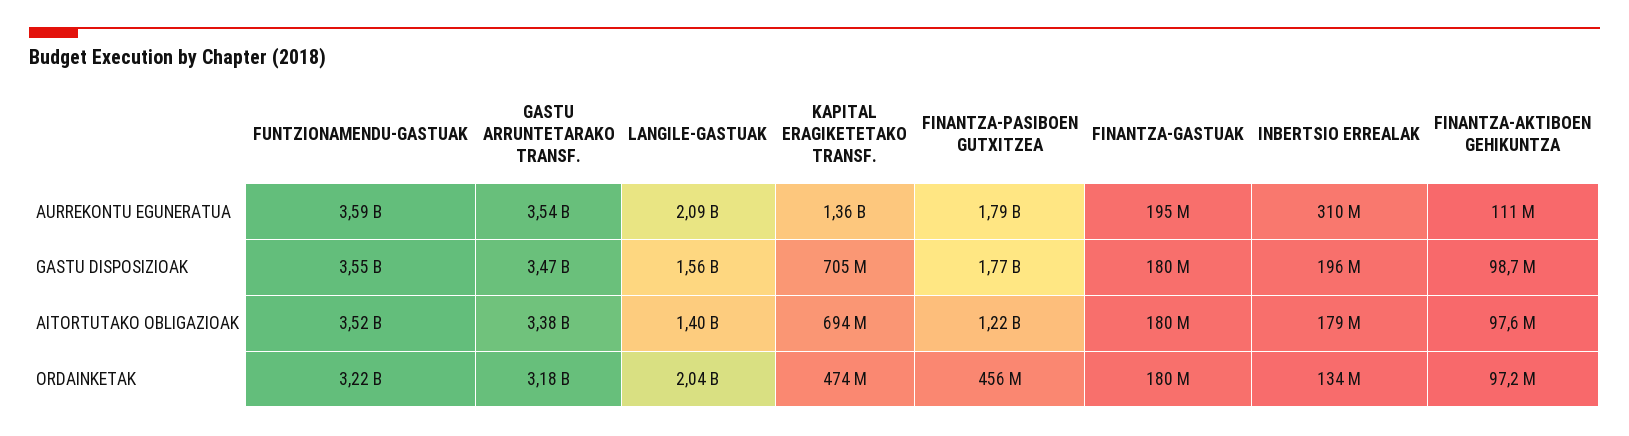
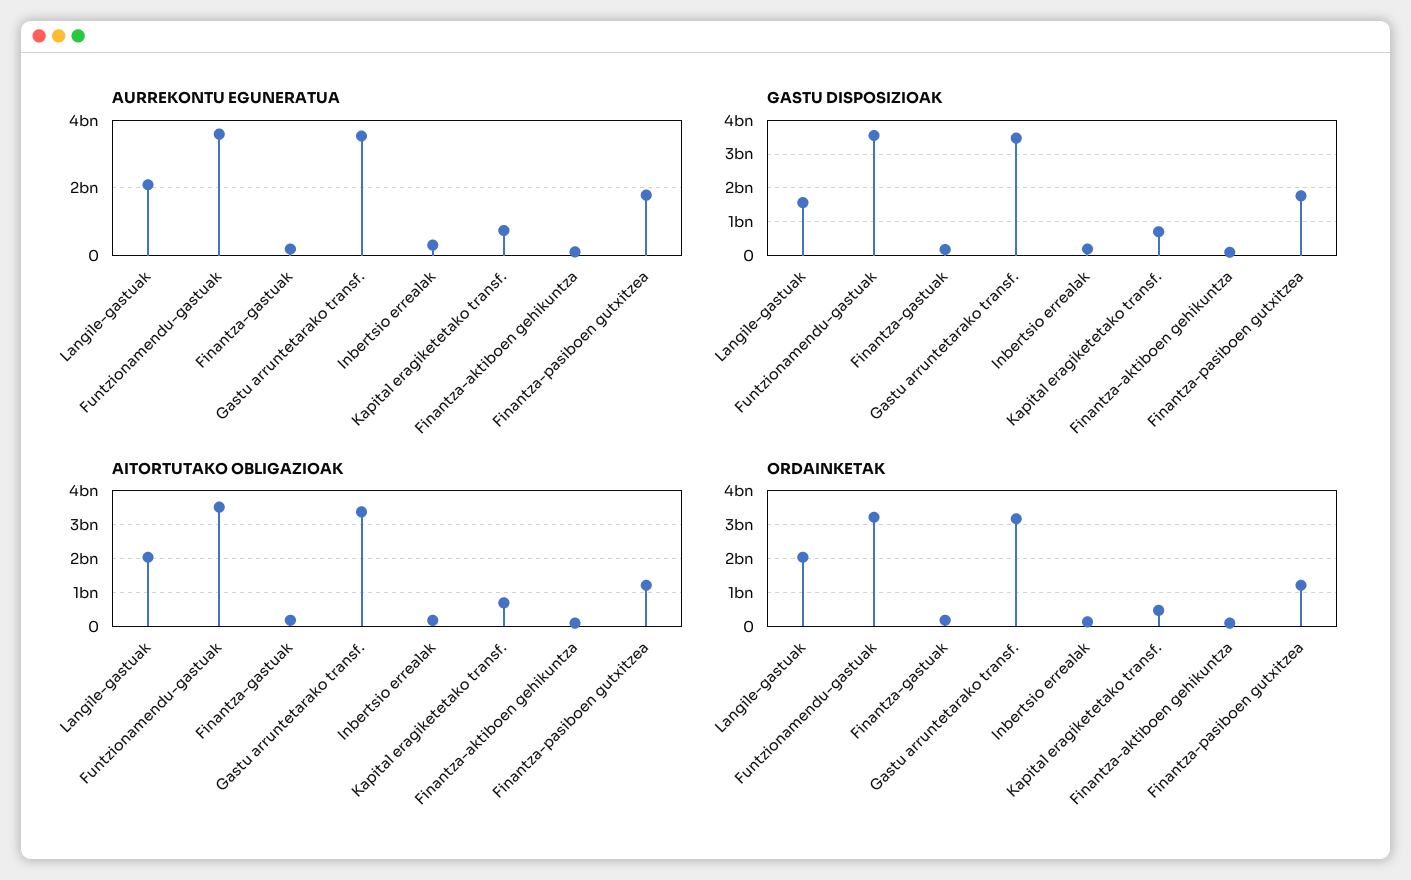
AURREKONTU EGUNERATUA, KAPITAL ERAGIKETETAKO TRANSF.: 1360000000 -> 800000000
AITORTUTAKO OBLIGAZIOAK, LANGILE-GASTUAK: 1400000000 -> 2000000000
ORDAINKETAK, FINANTZA-PASIBOEN GUTXITZEA: 456000000 -> 1200000000

